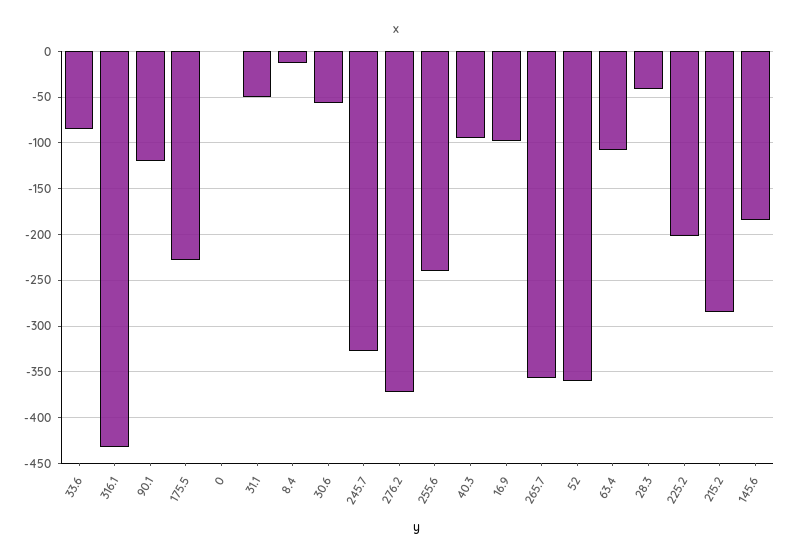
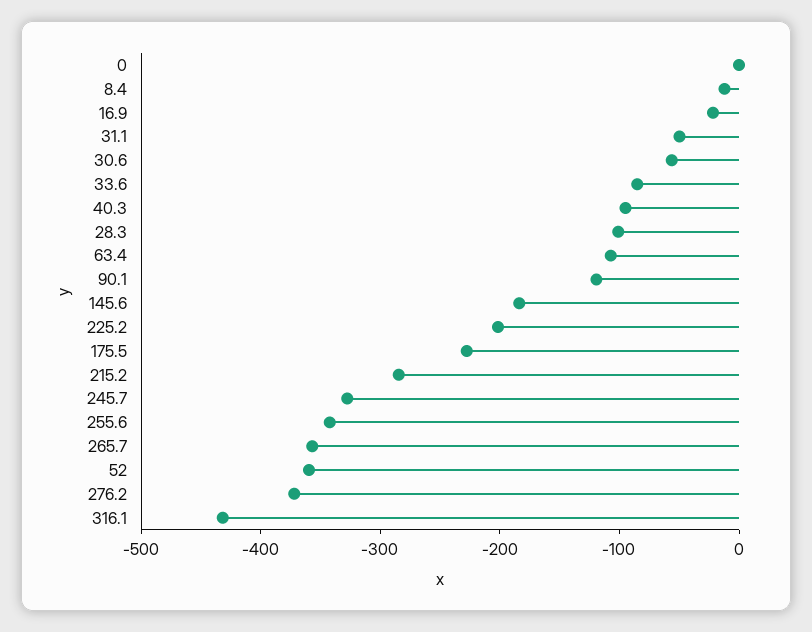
255.6: -240 -> -340
16.9: -100 -> -20
28.3: -40 -> -100

